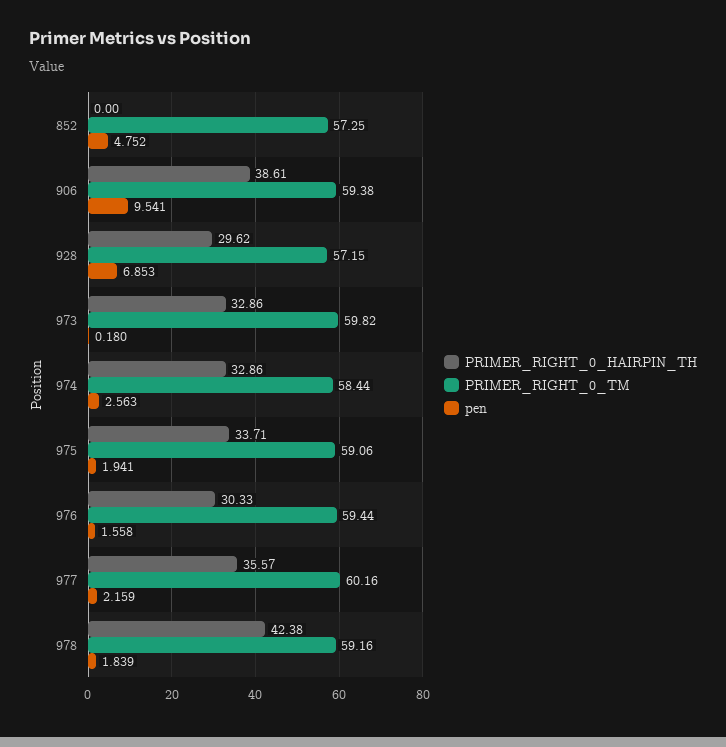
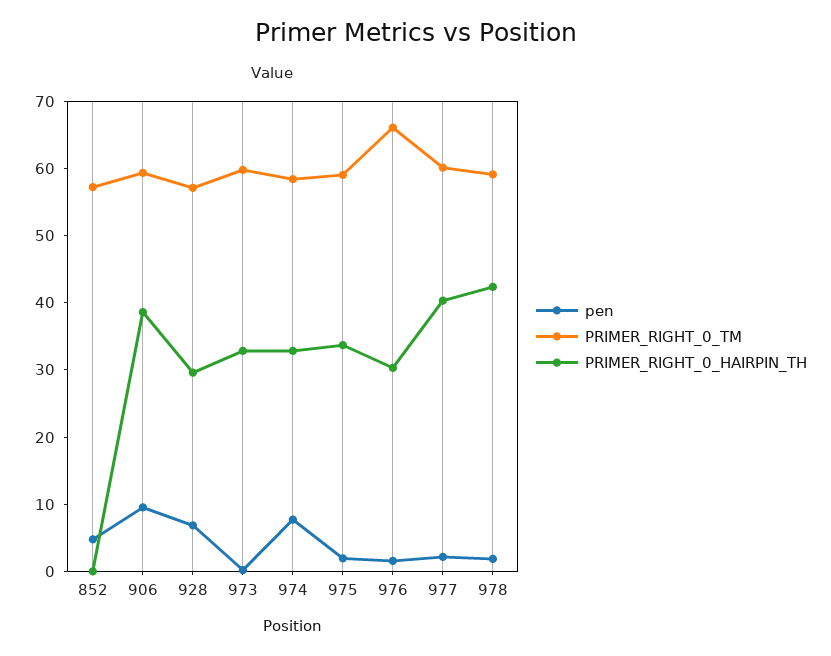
pen, 974: 2.563 -> 8
PRIMER_RIGHT_0_TM, 976: 59.44 -> 66
PRIMER_RIGHT_0_HAIRPIN_TH, 977: 35.57 -> 40

